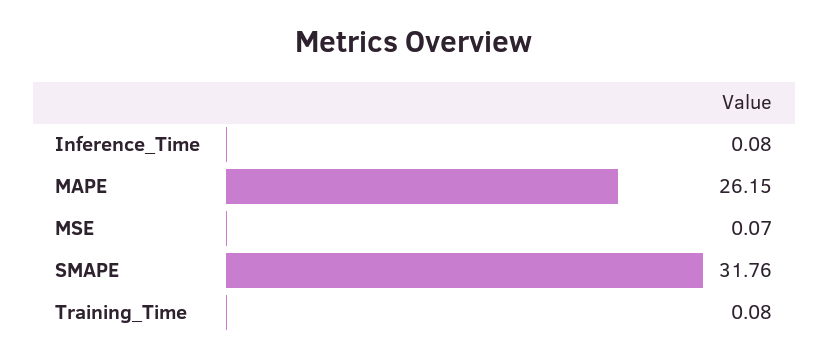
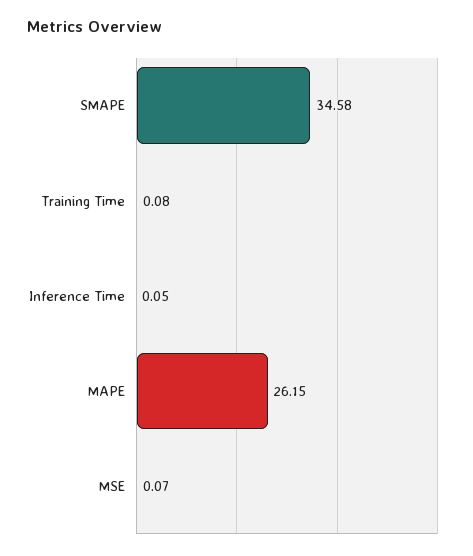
Inference_Time: 0.08 -> 0.05
SMAPE: 31.76 -> 34.58

